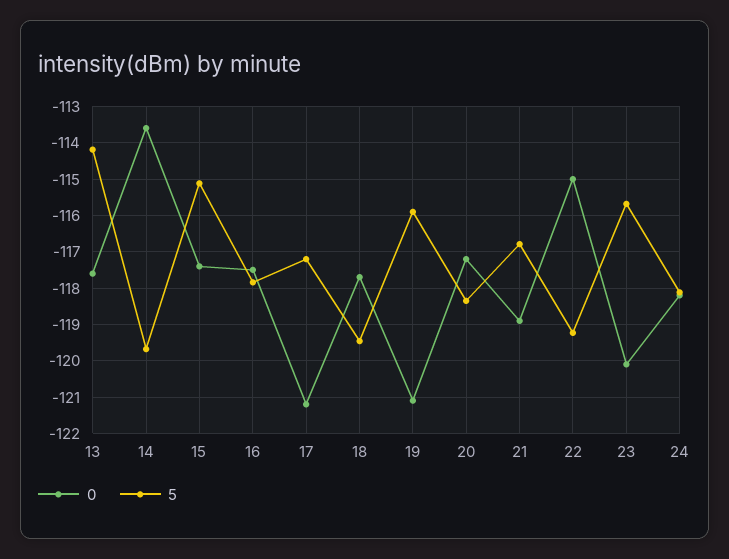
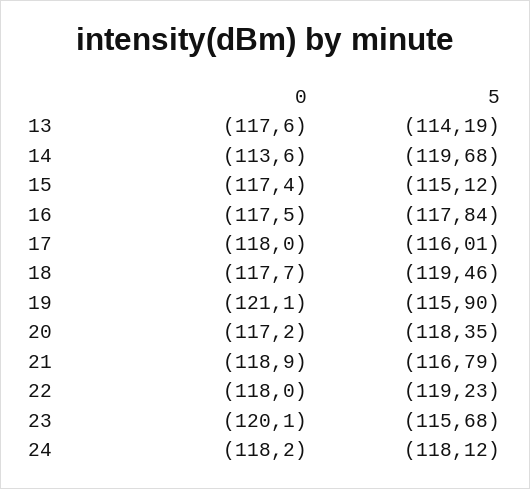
0, 17: -121.2 -> -118
5, 17: -117.2 -> -116.01
0, 22: -115 -> -118

